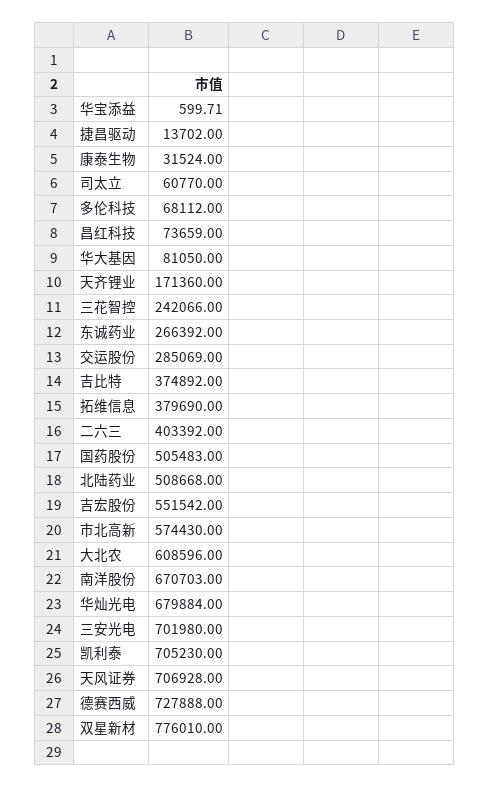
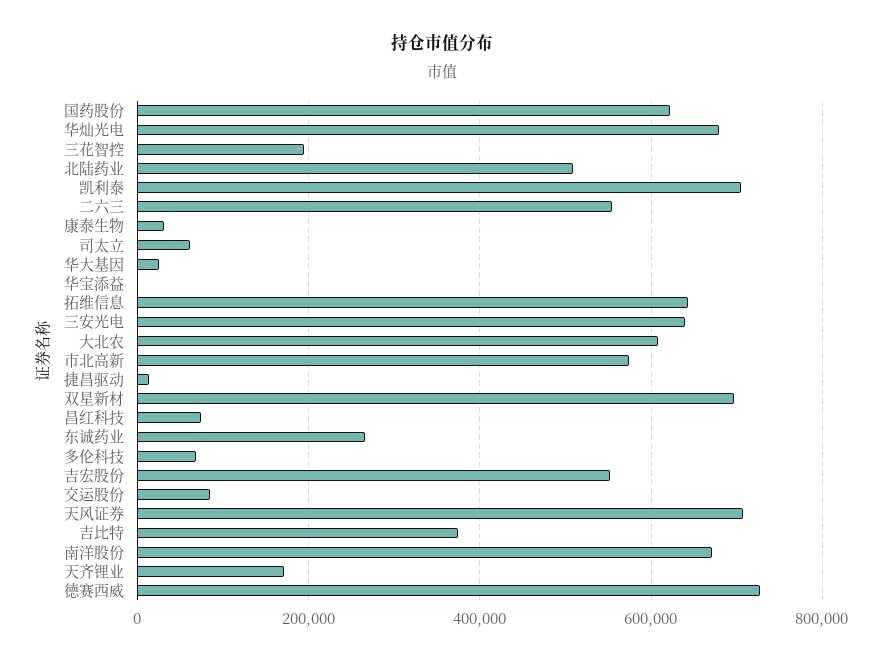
华大基因: 81050 -> 20000
三花智控: 242066 -> 200000
交运股份: 285069 -> 80000
拓维信息: 379690 -> 640000
二六三: 403392 -> 560000
国药股份: 505483 -> 620000
三安光电: 701980 -> 640000
双星新材: 776010 -> 700000

